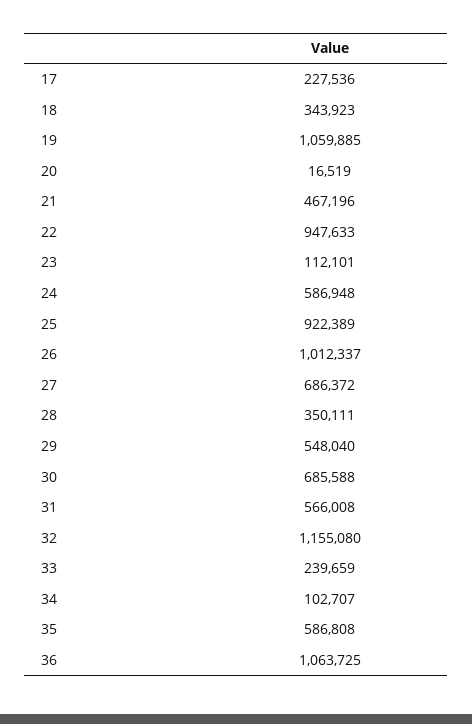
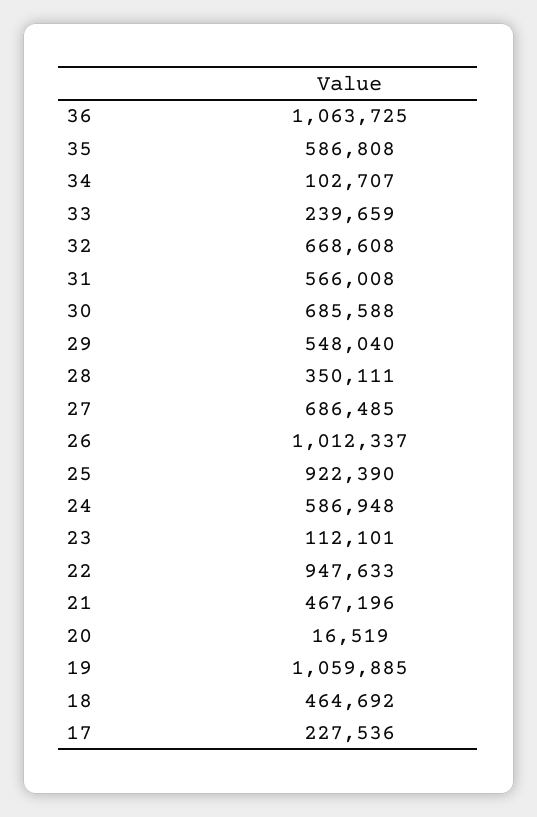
18: 343923 -> 464692
25: 922389 -> 922390
27: 686372 -> 686485
32: 1155080 -> 668608

